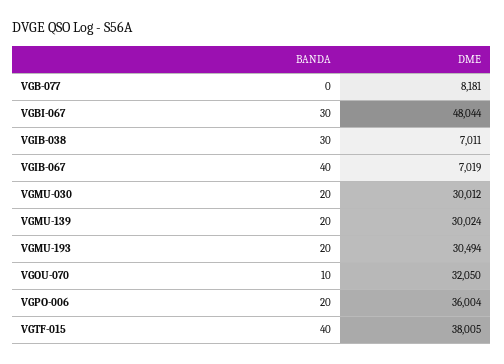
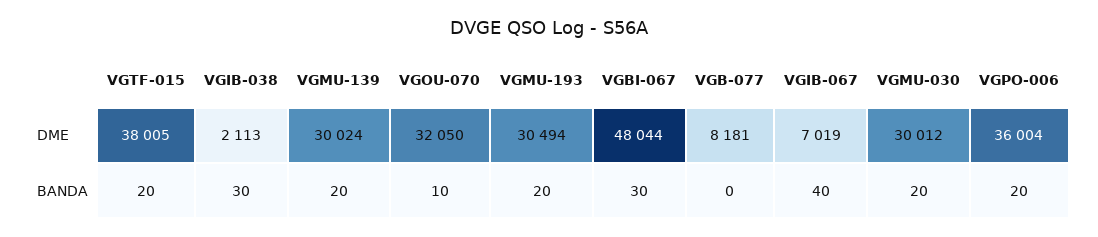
DME, VGIB-038: 7011 -> 2113
BANDA, VGTF-015: 40 -> 20

